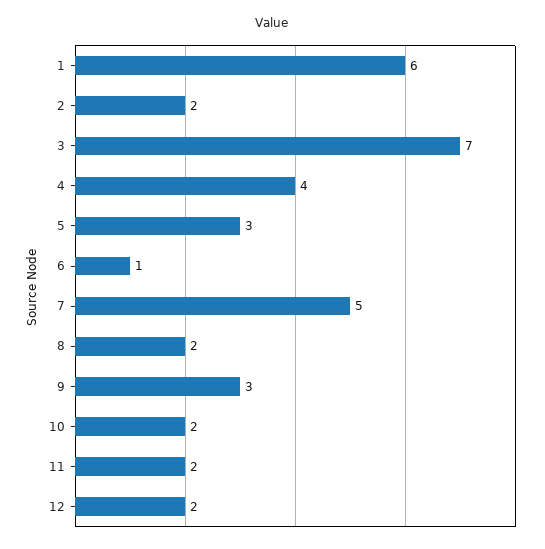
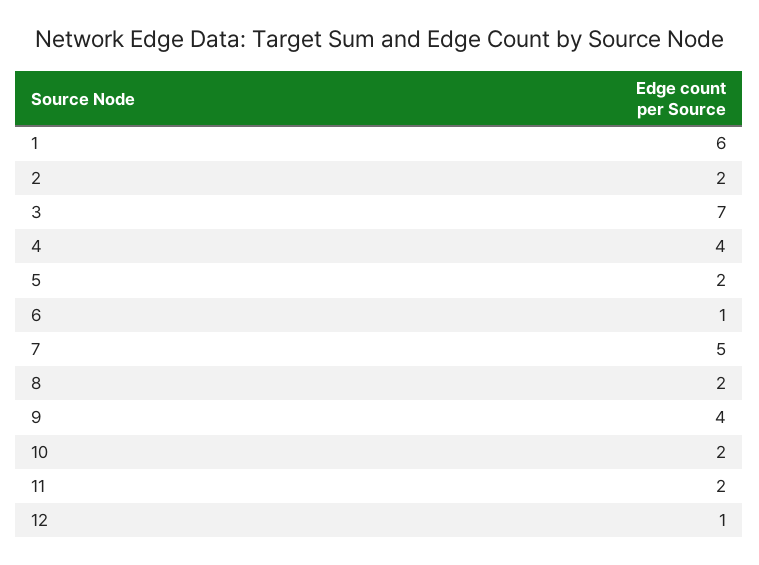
5: 3 -> 2
9: 3 -> 4
12: 2 -> 1

